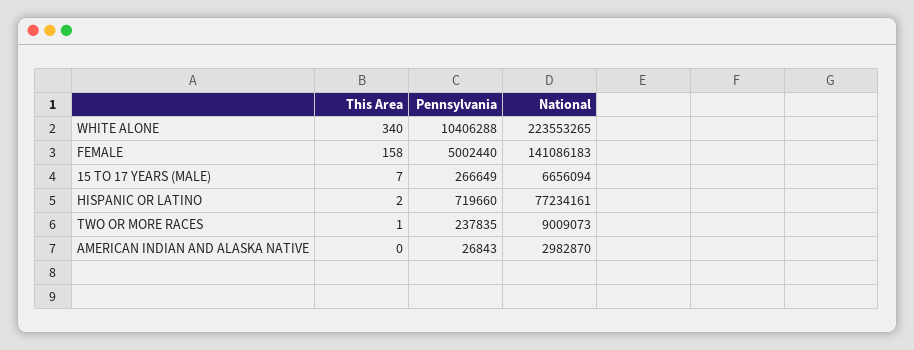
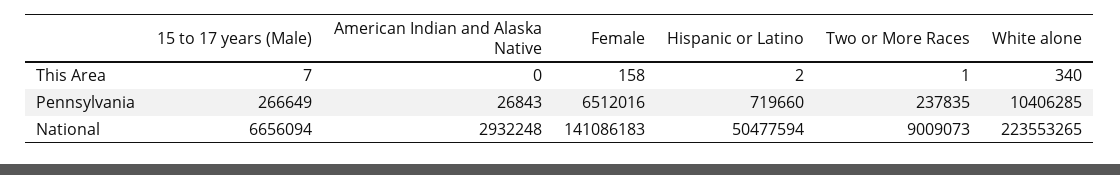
Pennsylvania, WHITE ALONE: 10406288 -> 10406285
Pennsylvania, FEMALE: 5002440 -> 6512016
National, HISPANIC OR LATINO: 77234161 -> 50477594
National, AMERICAN INDIAN AND ALASKA NATIVE: 2982870 -> 2932248

